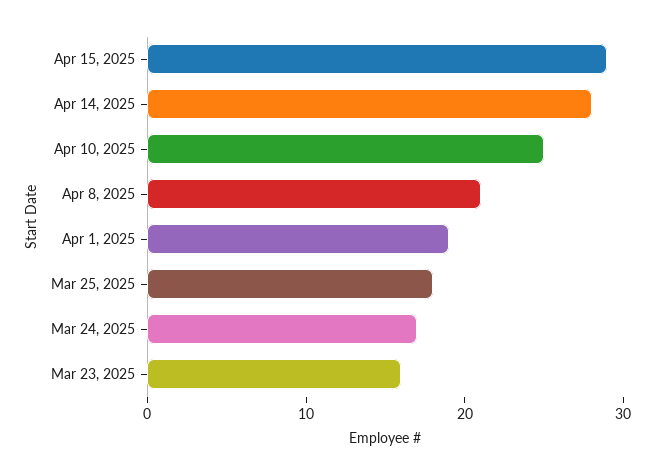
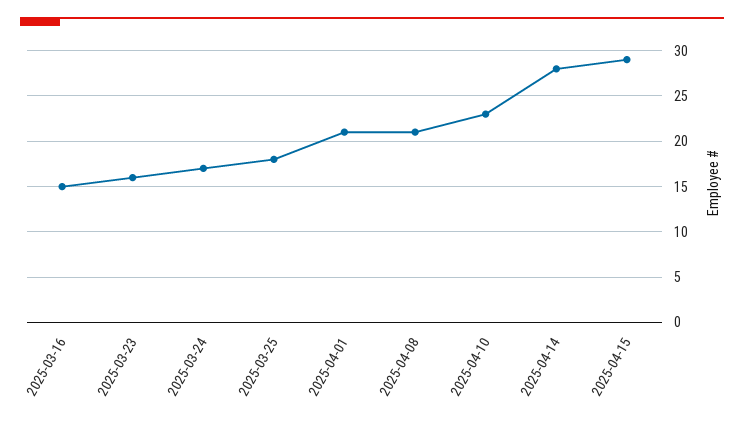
Apr 10, 2025: 25 -> 23
Apr 1, 2025: 19 -> 21
2025-03-16: none -> 15

